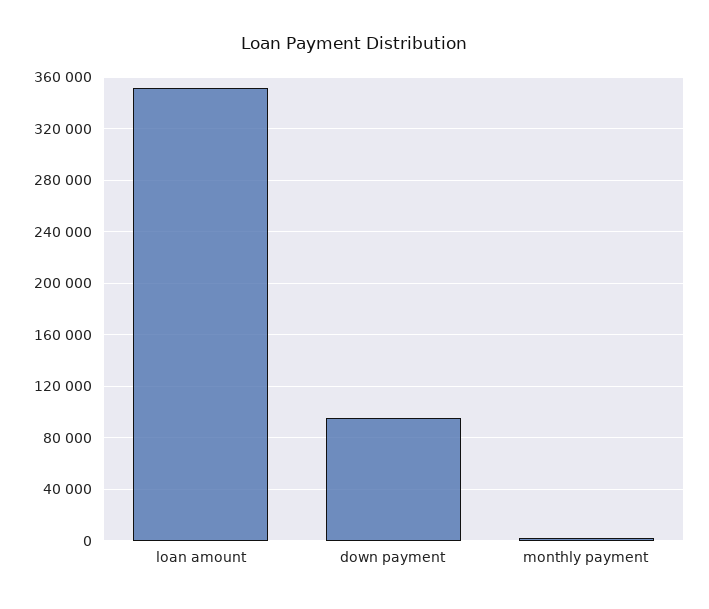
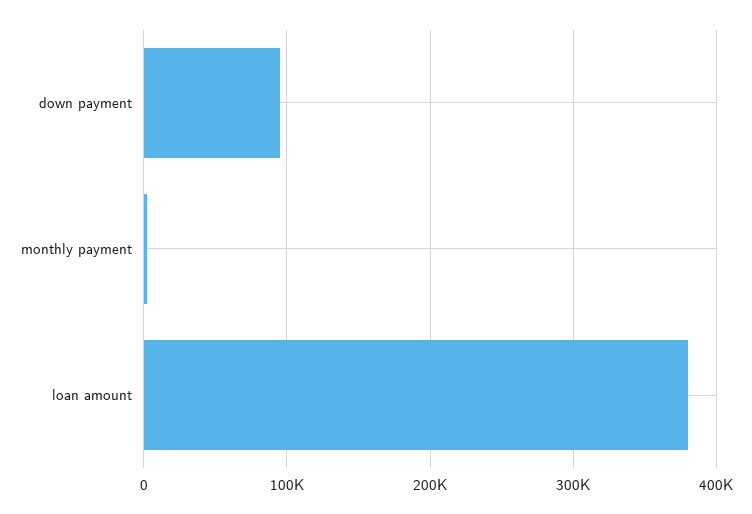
loan amount: 350000 -> 380000

